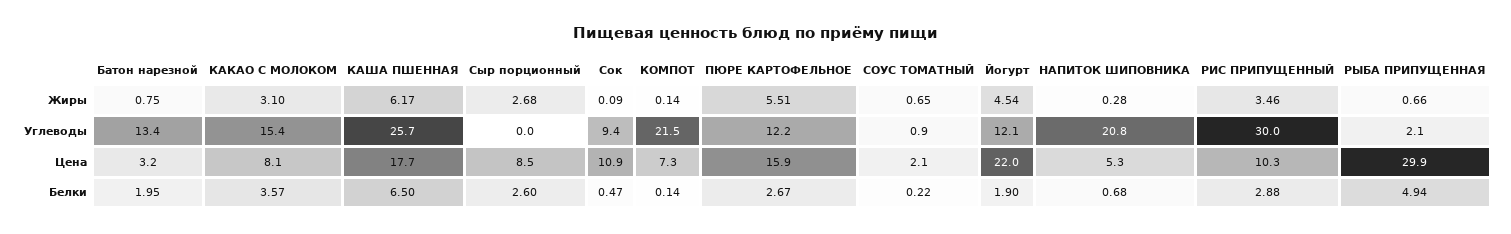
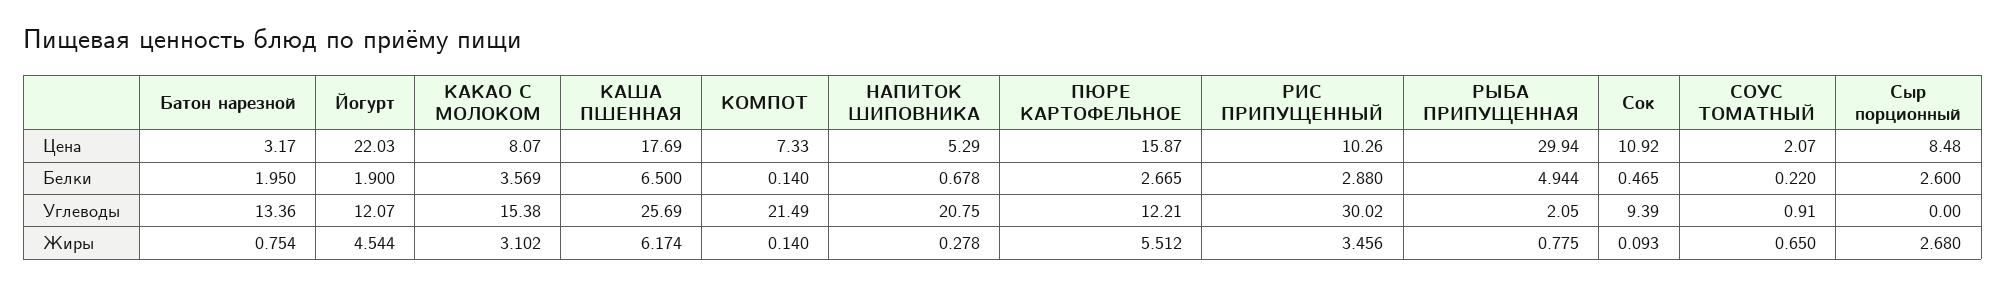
РЫБА ПРИПУЩЕННАЯ, Жиры: 0.66 -> 0.775

